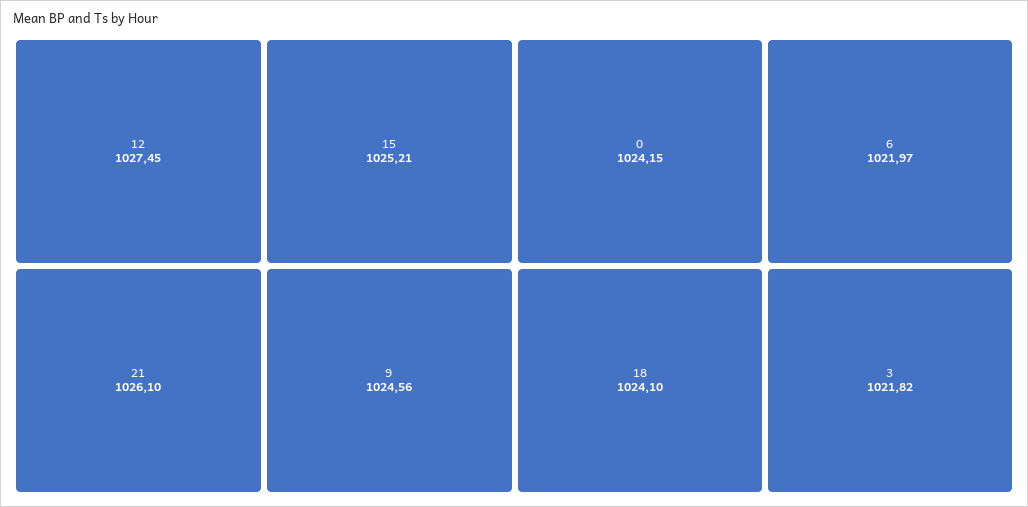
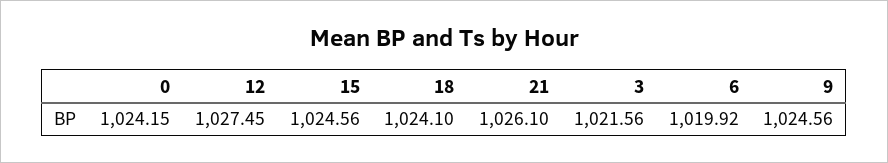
15: 1025.21 -> 1024.56
6: 1021.97 -> 1019.92
3: 1021.82 -> 1021.56

